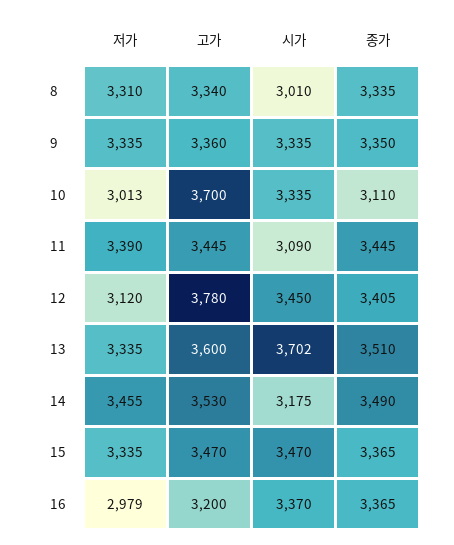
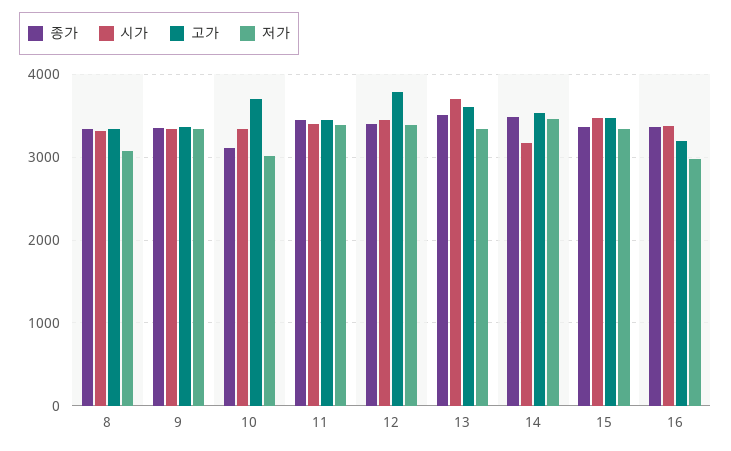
저가, 8: 3310 -> 3100
시가, 8: 3010 -> 3300
시가, 11: 3090 -> 3400
저가, 12: 3120 -> 3400

